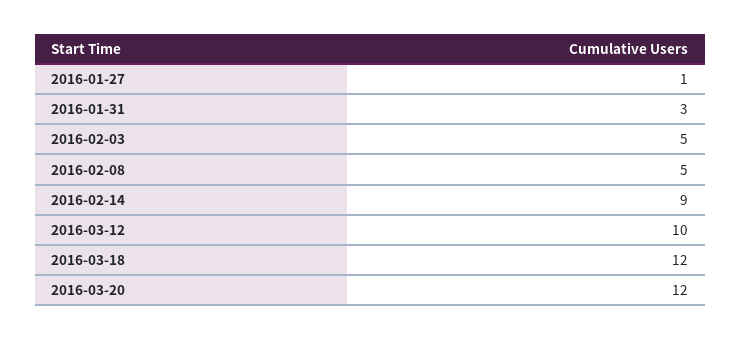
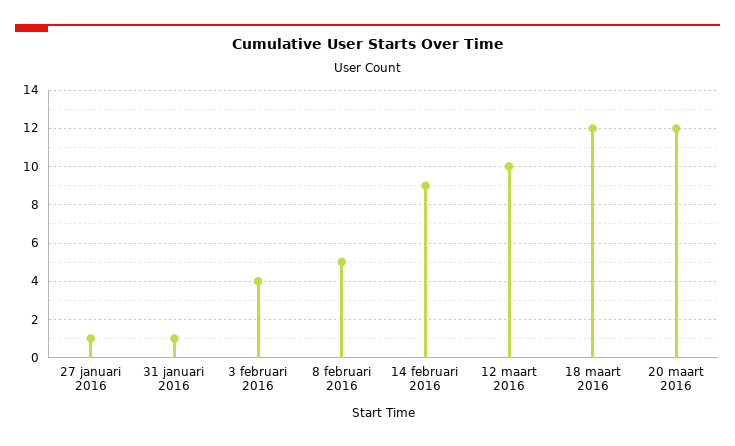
2016-01-31: 3 -> 1
2016-02-03: 5 -> 4

